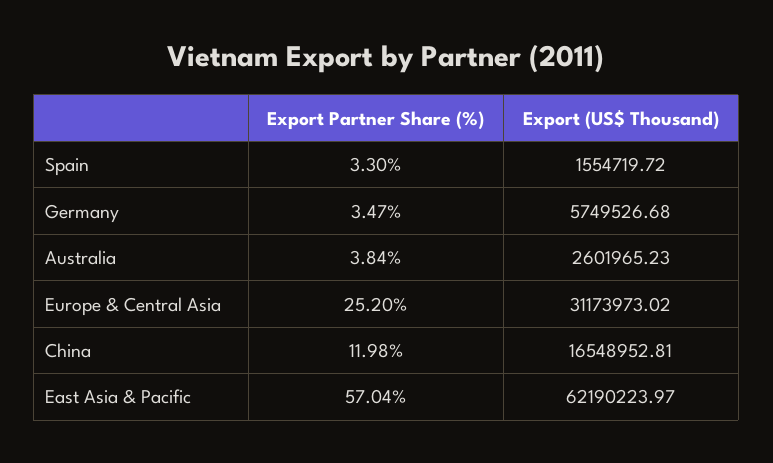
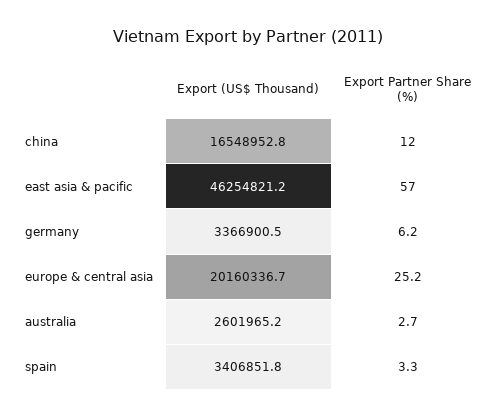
Export (US$ Thousand), Spain: 1554719.72 -> 3406851.8
Export Partner Share (%), Germany: 3.47 -> 6.2
Export (US$ Thousand), Germany: 5749526.68 -> 3366900.5
Export Partner Share (%), Australia: 3.84 -> 2.7
Export (US$ Thousand), Europe & Central Asia: 31173973.02 -> 20160336.7
Export (US$ Thousand), East Asia & Pacific: 62190223.97 -> 46254821.2

